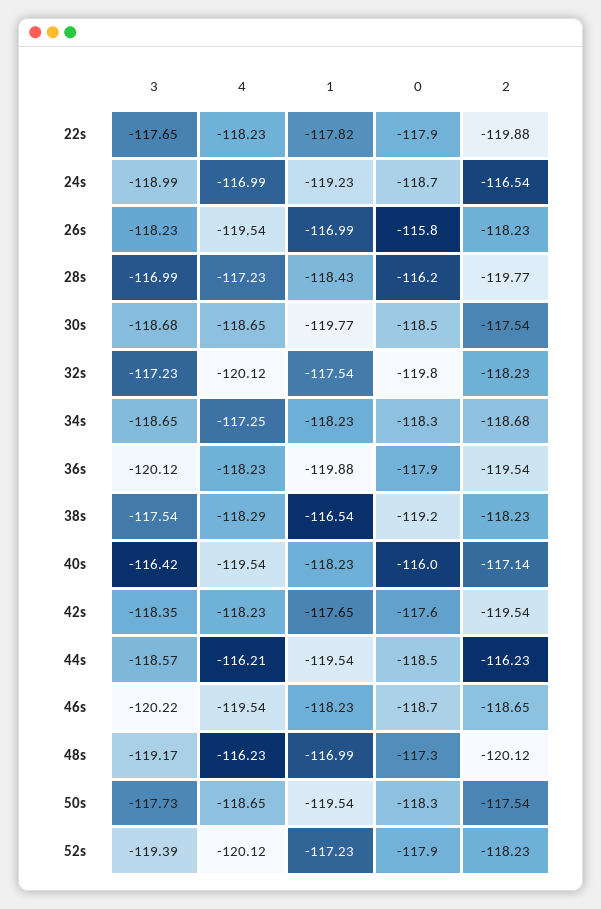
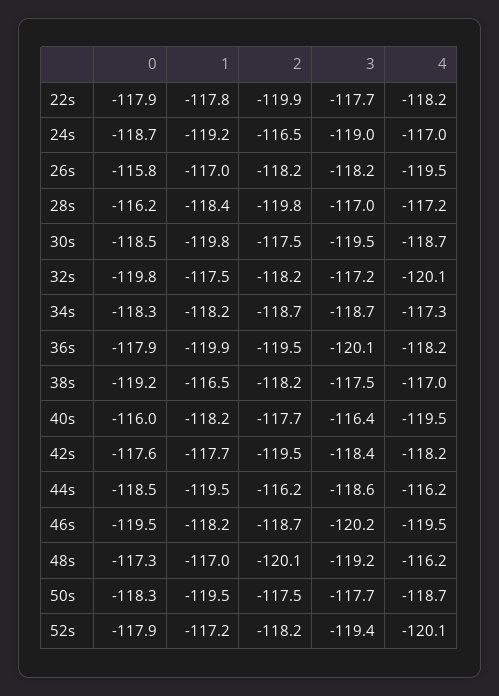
3, 30s: -118.68 -> -119.5
4, 38s: -118.29 -> -117
2, 40s: -117.14 -> -117.7
0, 46s: -118.7 -> -119.5

